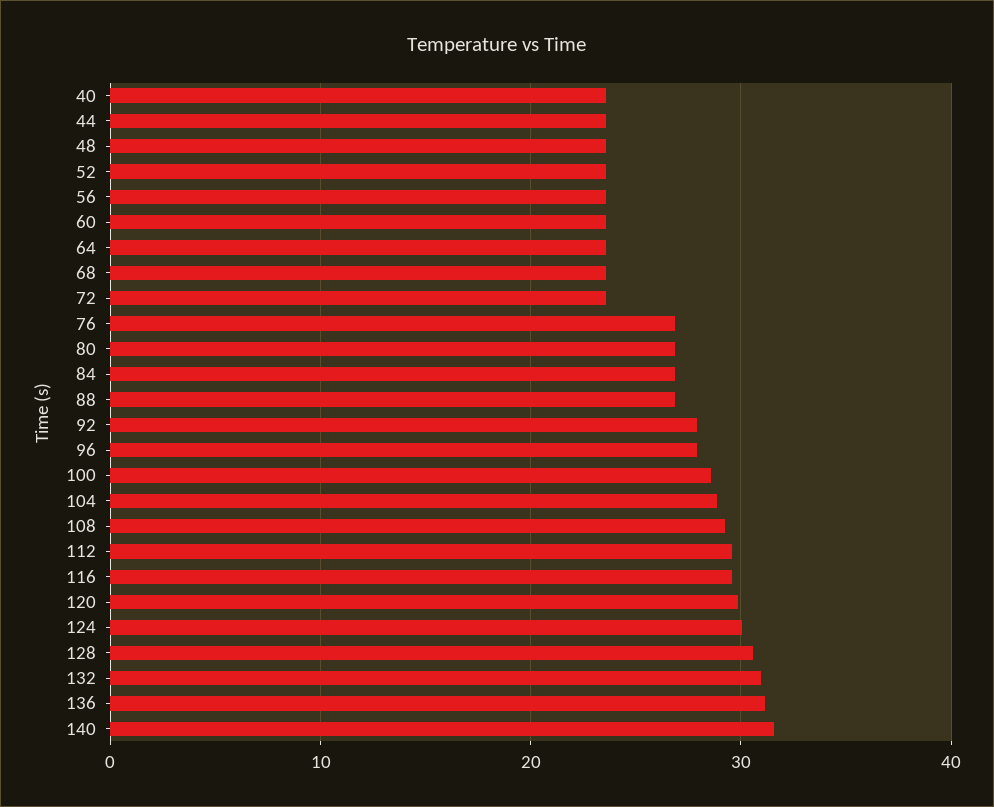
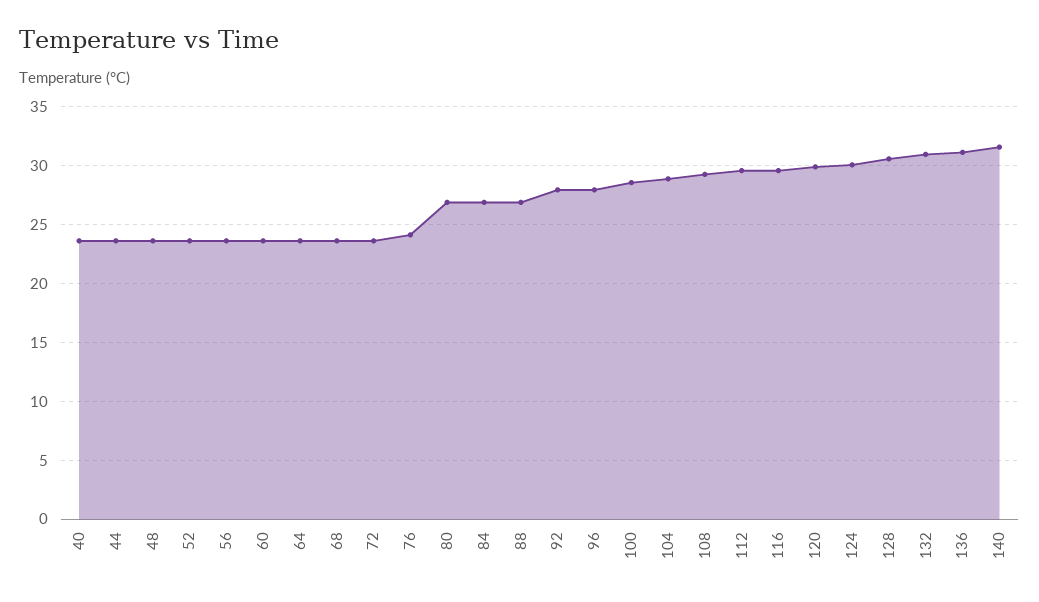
76: 27 -> 24

